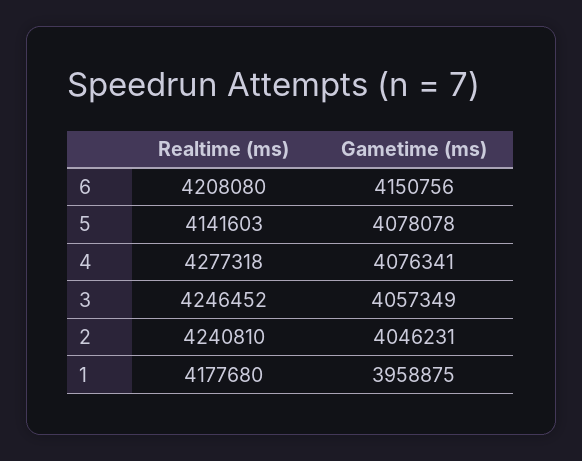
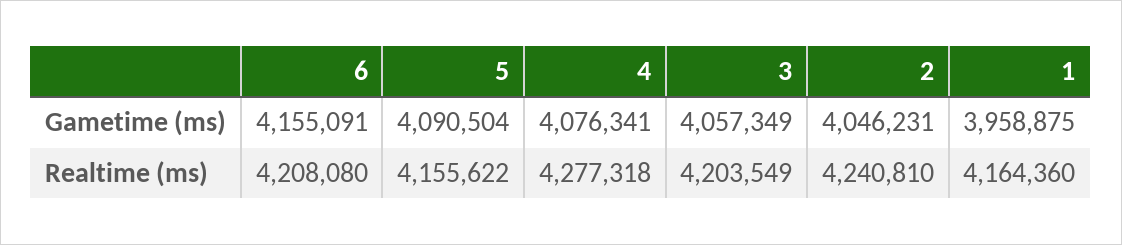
Gametime (ms), 6: 4150756 -> 4155091
Realtime (ms), 5: 4141603 -> 4155622
Gametime (ms), 5: 4078078 -> 4090504
Realtime (ms), 3: 4246452 -> 4203549
Realtime (ms), 1: 4177680 -> 4164360

